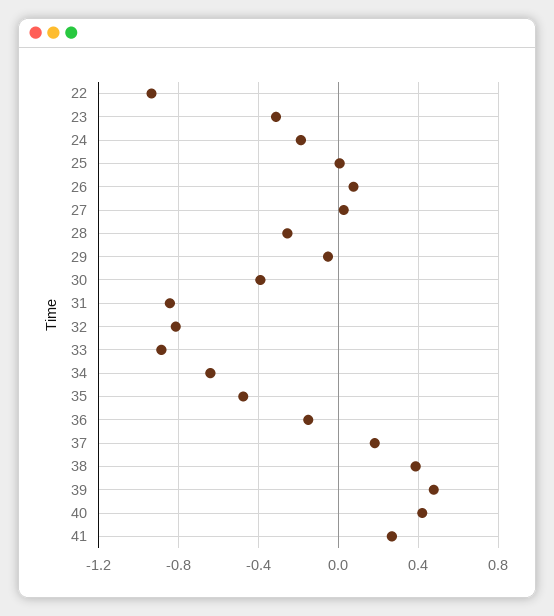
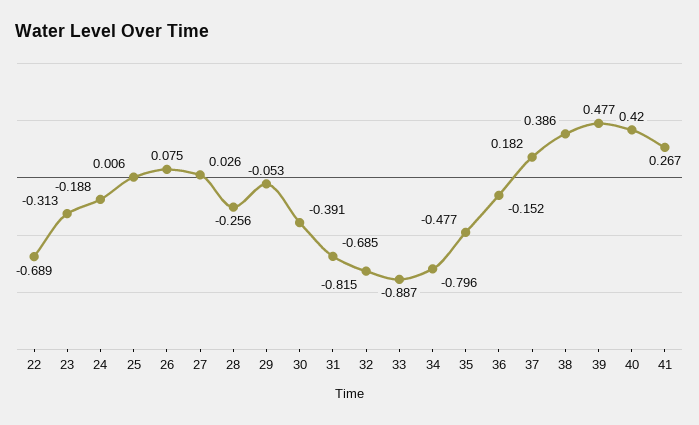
22: -0.95 -> -0.689
31: -0.85 -> -0.685
34: -0.65 -> -0.796

